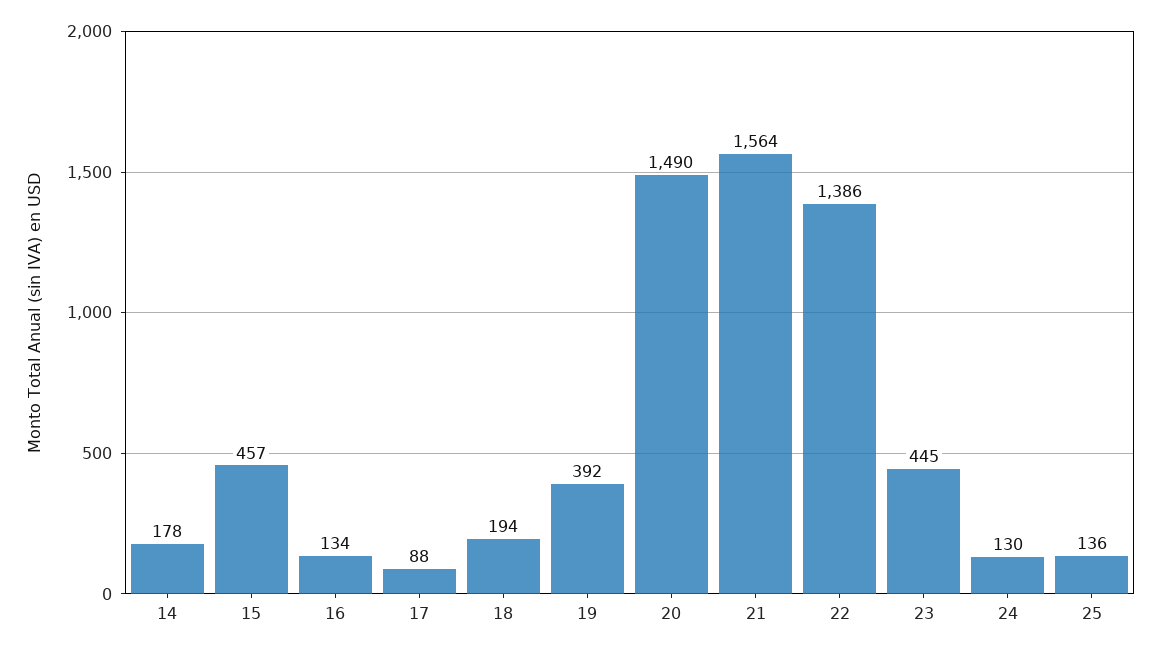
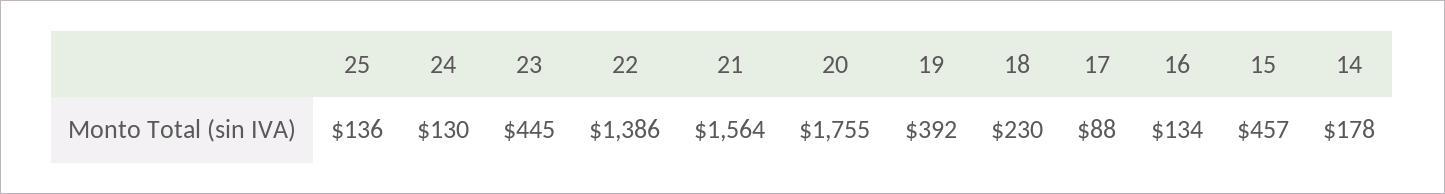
18: 194 -> 230
20: 1490 -> 1755

